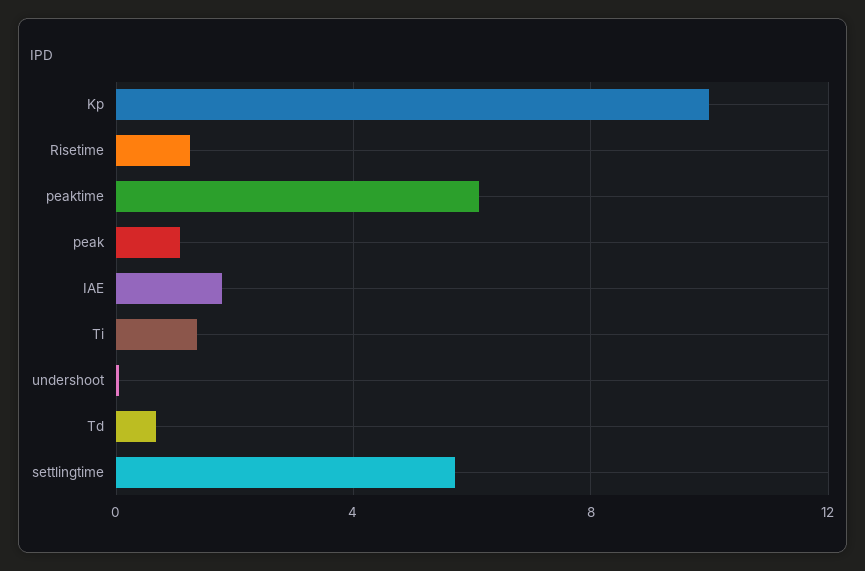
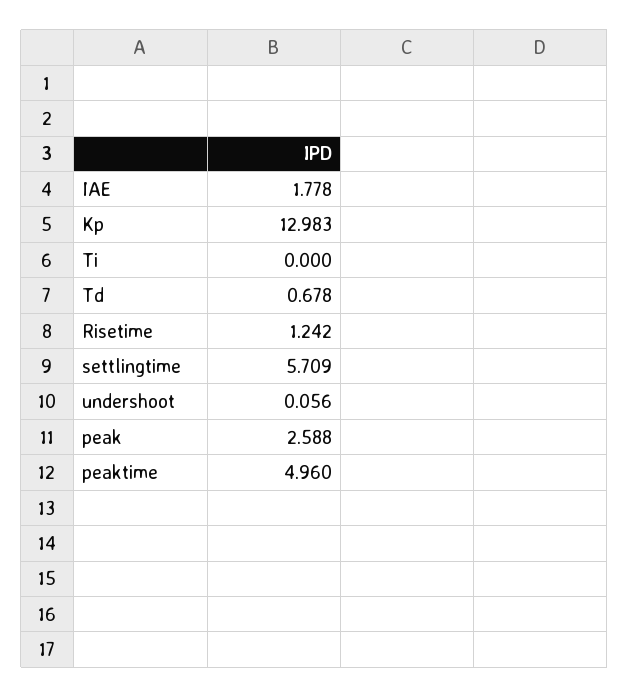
Kp: 10 -> 12.983
peaktime: 6 -> 4.96
peak: 1 -> 2.588
Ti: 1.5 -> 0

